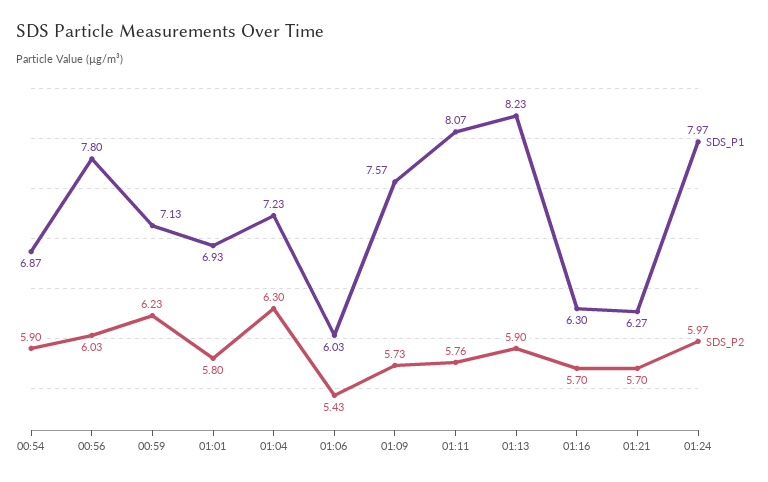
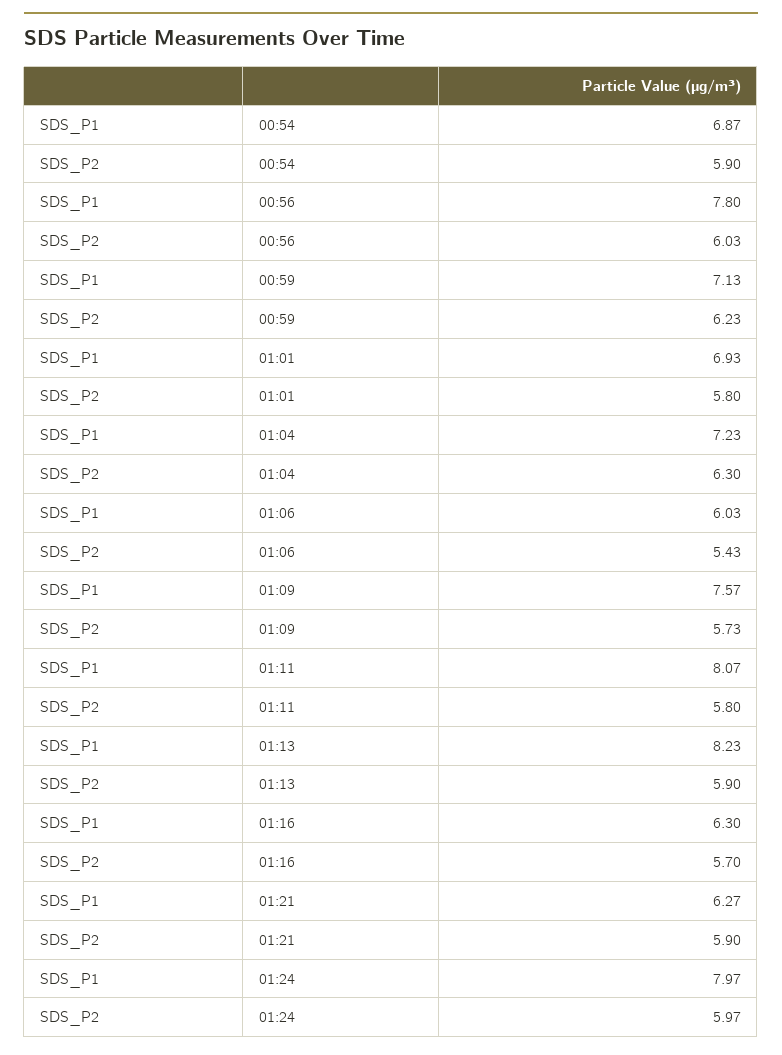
SDS_P2, 01:11: 5.76 -> 5.8
SDS_P2, 01:21: 5.7 -> 5.9

